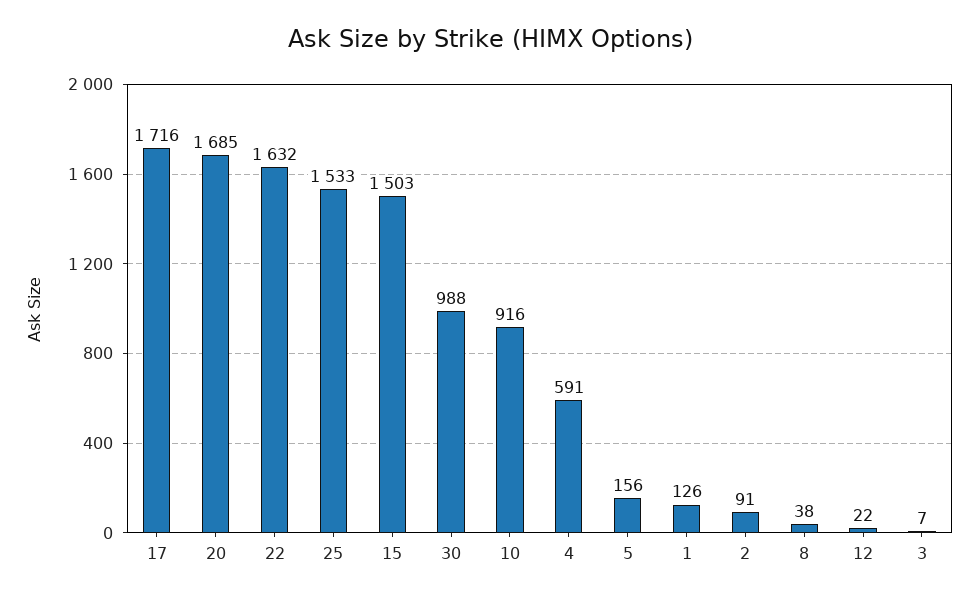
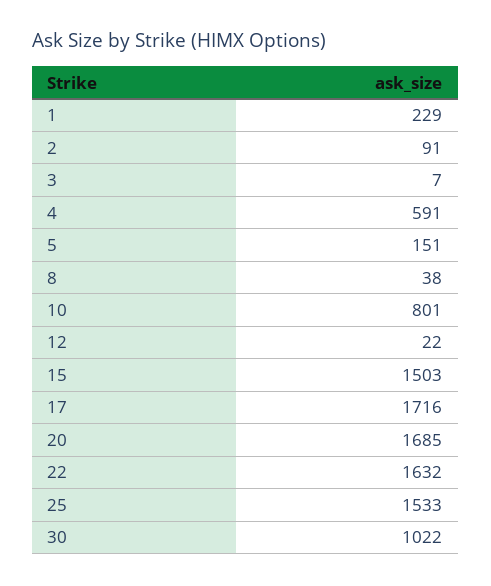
30: 988 -> 1022
10: 916 -> 801
5: 156 -> 151
1: 126 -> 229

